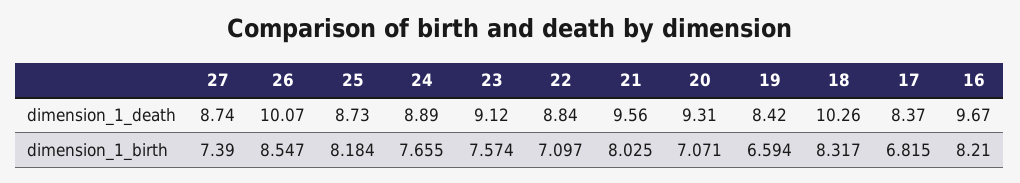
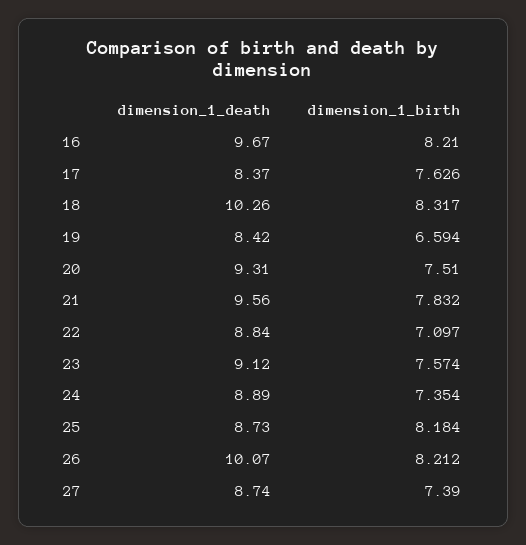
26, dimension_1_birth: 8.547 -> 8.212
24, dimension_1_birth: 7.655 -> 7.354
21, dimension_1_birth: 8.025 -> 7.832
20, dimension_1_birth: 7.071 -> 7.51
17, dimension_1_birth: 6.815 -> 7.626

